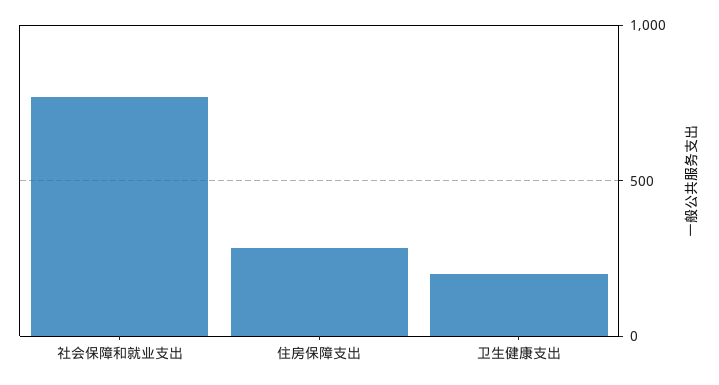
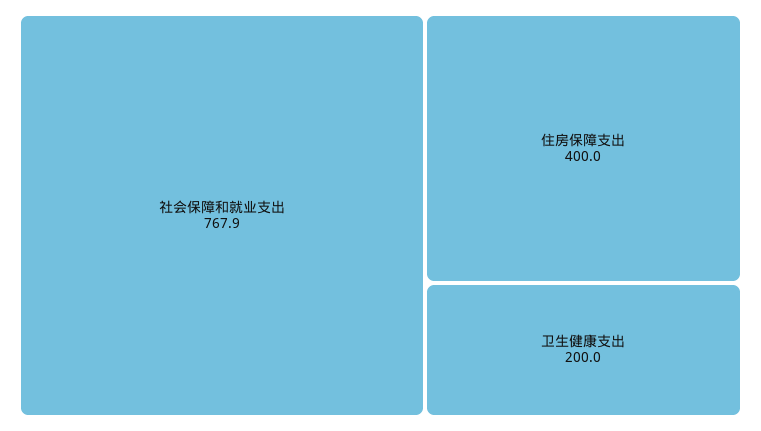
住房保障支出: 300 -> 400

